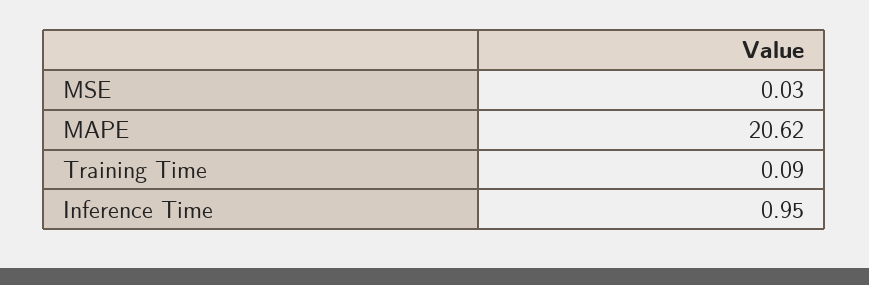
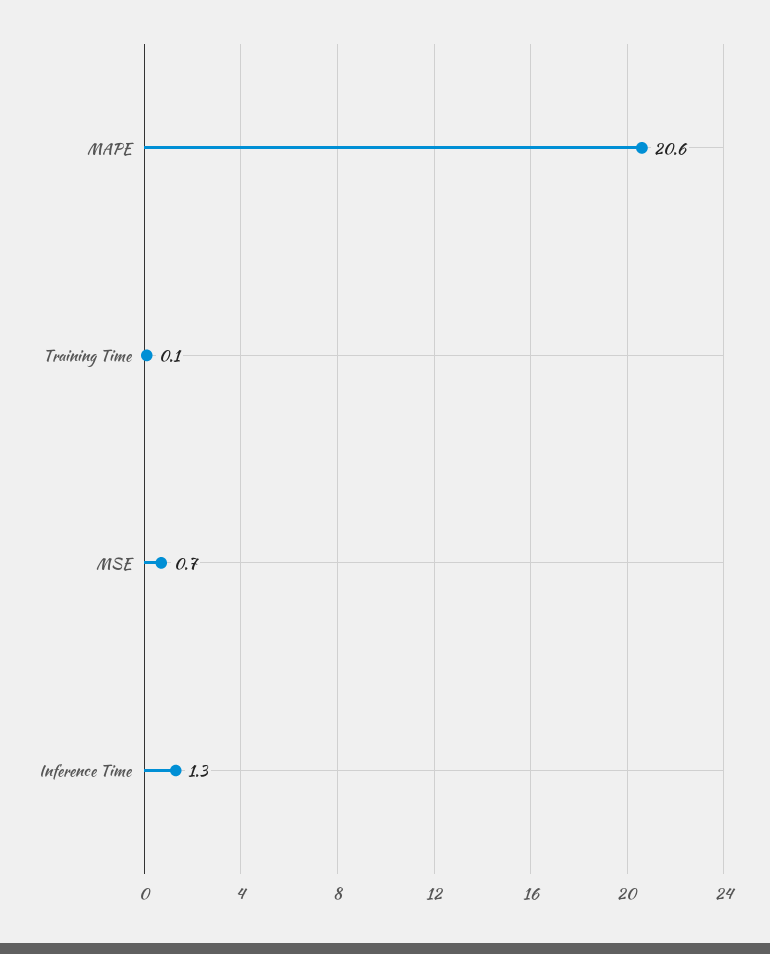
MSE: 0.03 -> 0.7
Inference Time: 0.95 -> 1.3

